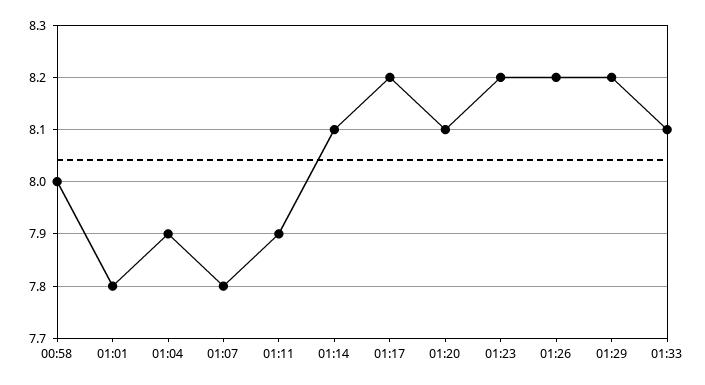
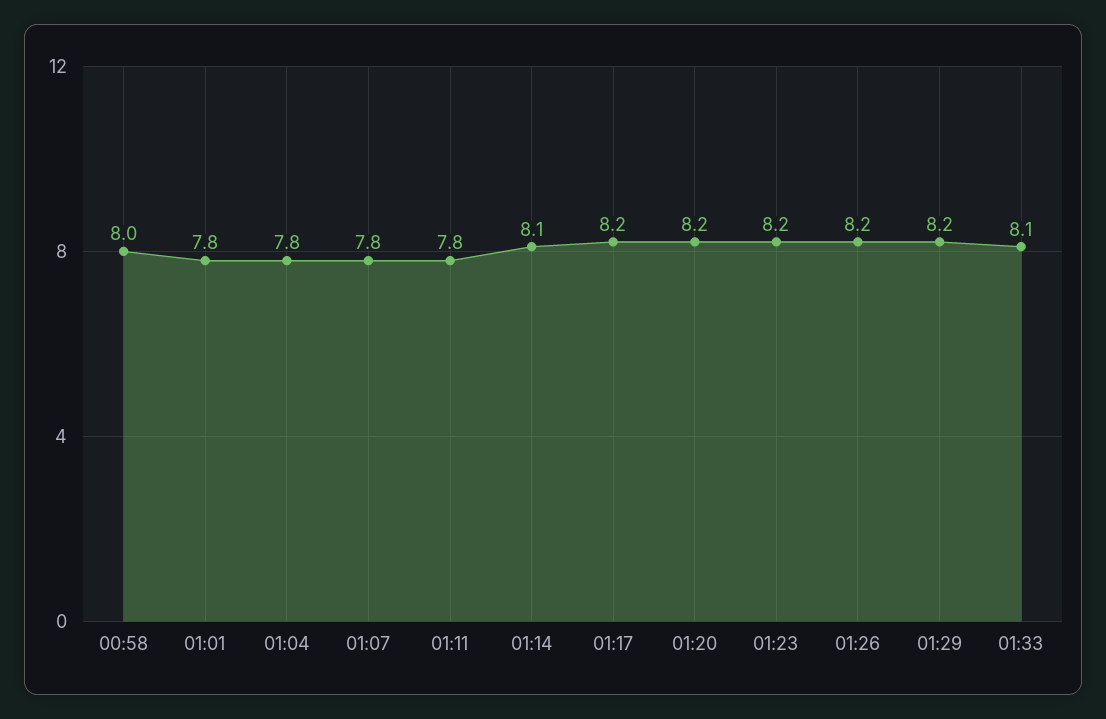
01:04: 7.9 -> 7.8
01:11: 7.9 -> 7.8
01:20: 8.1 -> 8.2

